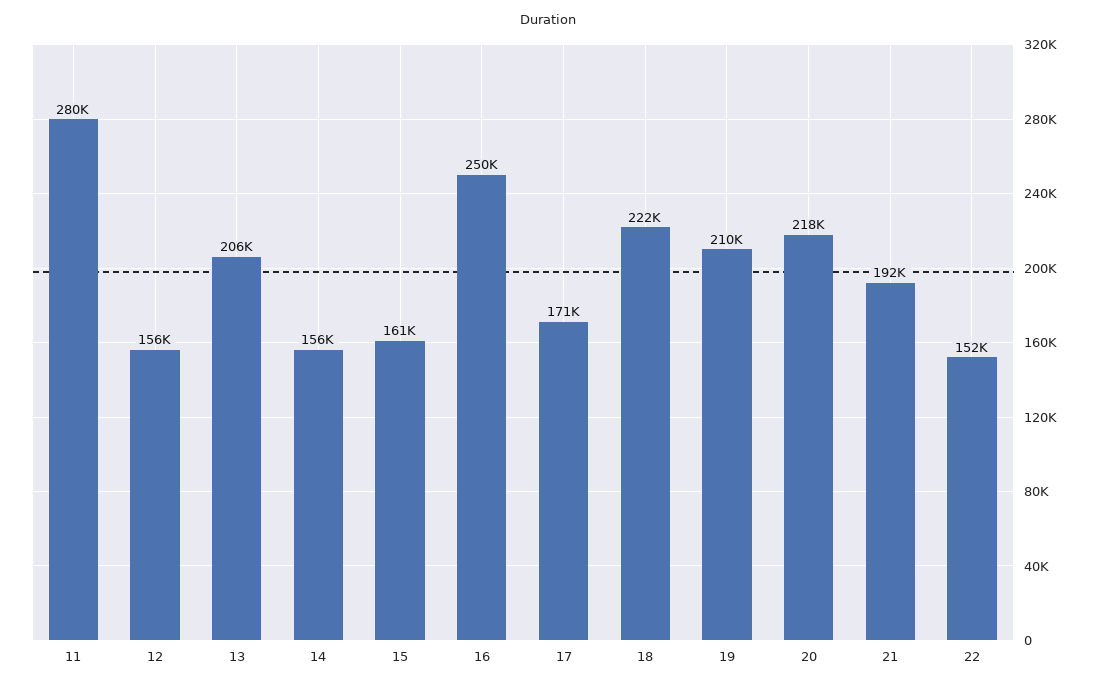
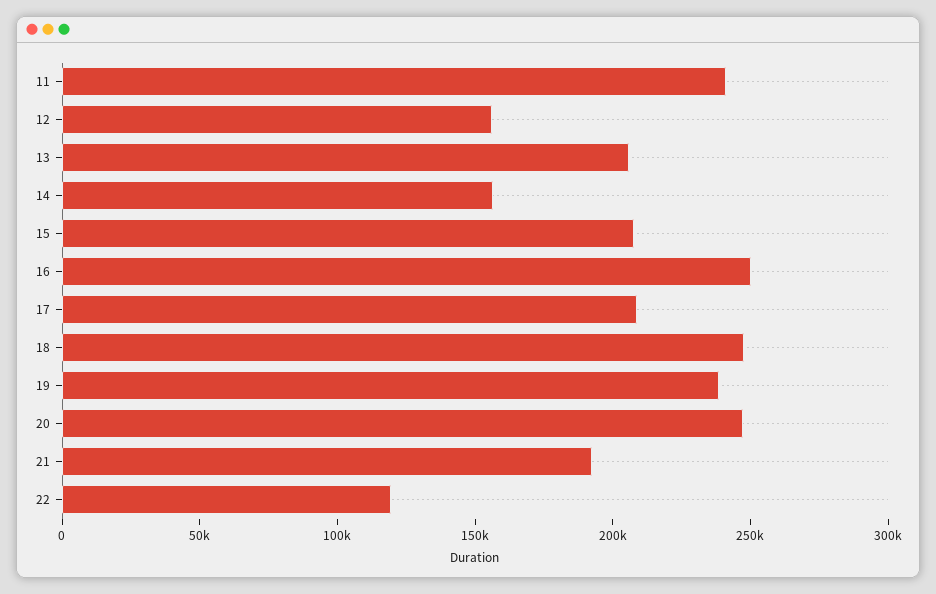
11: 280000 -> 240000
15: 161000 -> 210000
17: 171000 -> 210000
18: 222000 -> 250000
19: 210000 -> 240000
20: 218000 -> 250000
22: 152000 -> 120000

